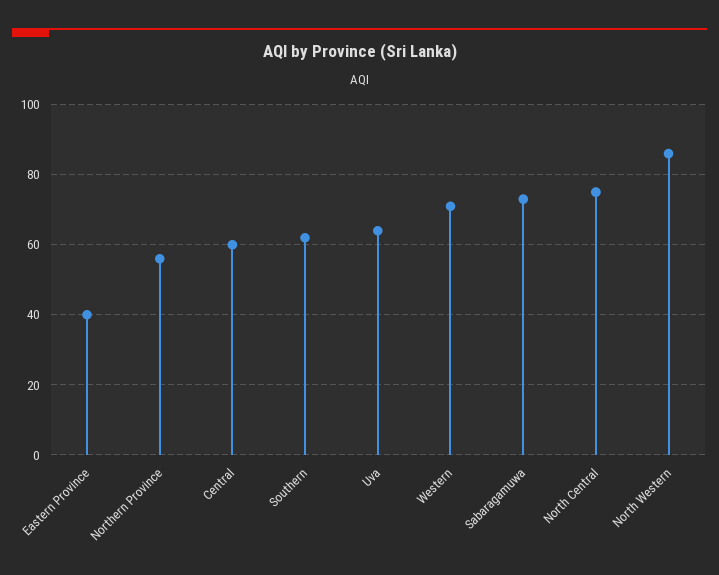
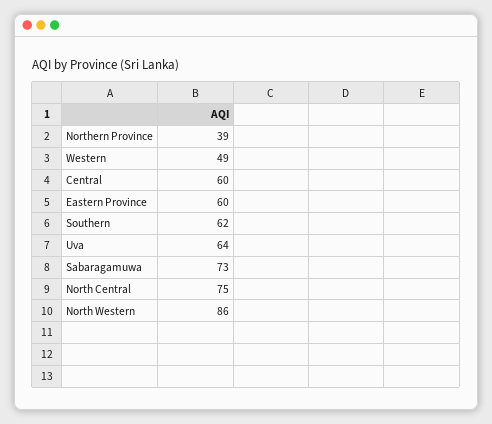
Eastern Province: 40 -> 60
Northern Province: 55 -> 39
Western: 70 -> 49

